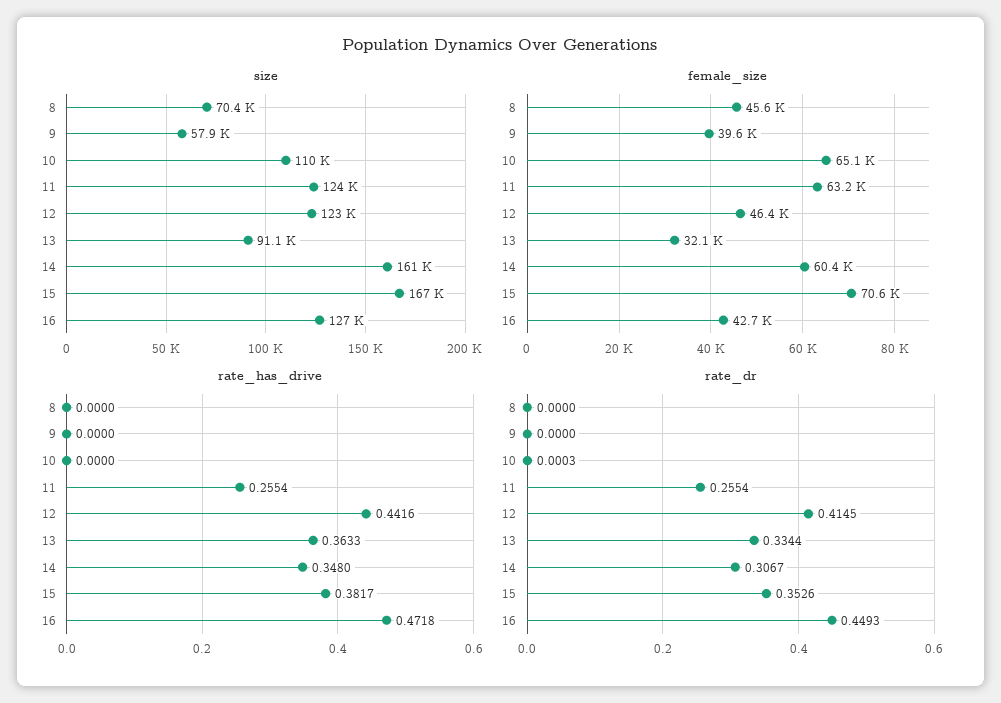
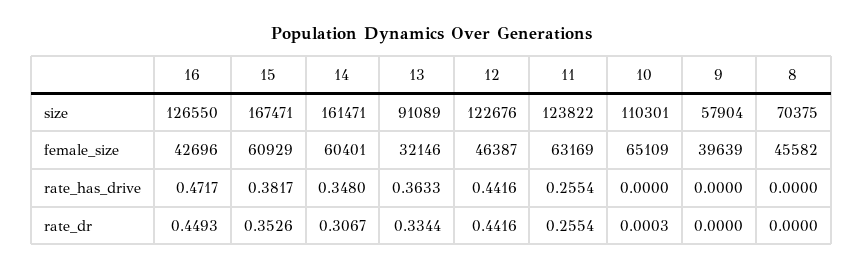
female_size, 15: 70600 -> 60929
rate_has_drive, 16: 0.4718 -> 0.4717
rate_dr, 12: 0.4145 -> 0.4416

